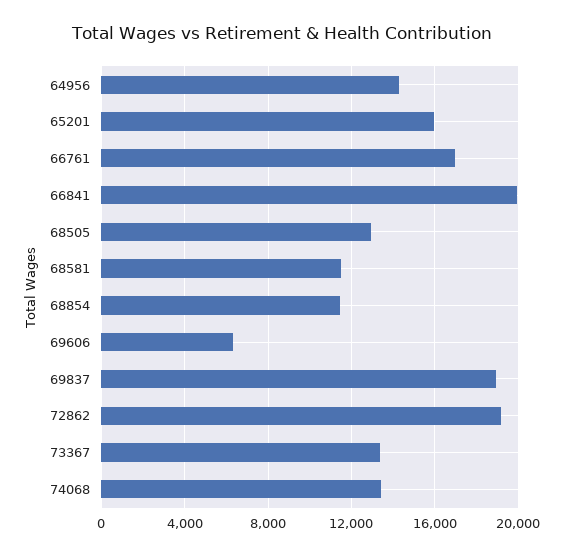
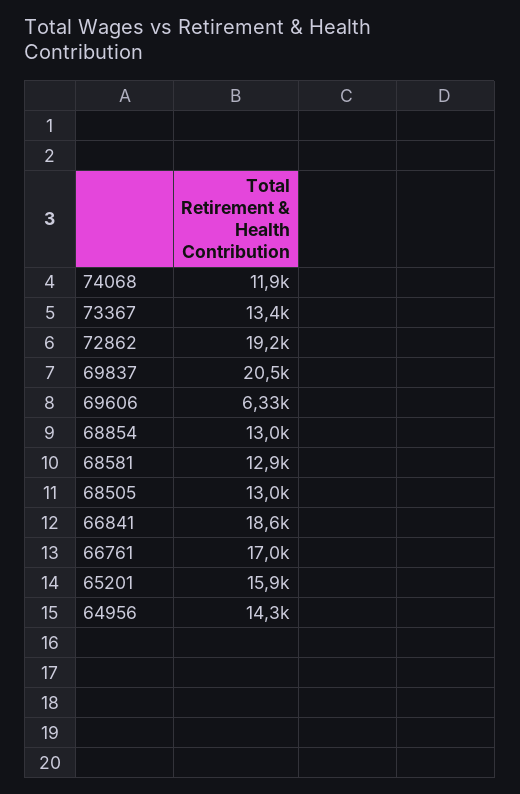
66841: 20000 -> 18600
68581: 11500 -> 12900
68854: 11500 -> 13000
69837: 19000 -> 20500
74068: 13500 -> 11900

